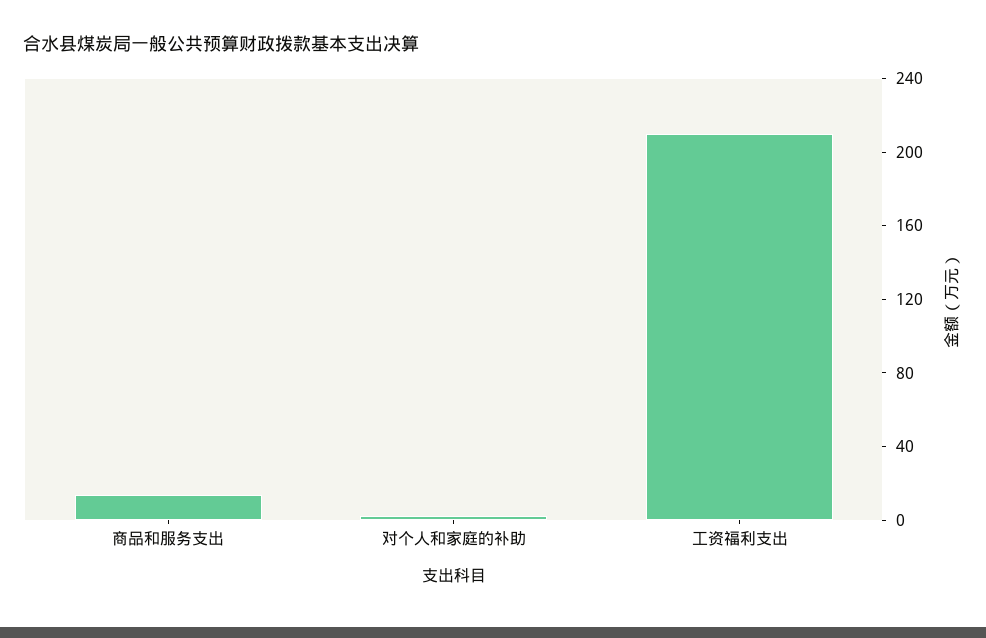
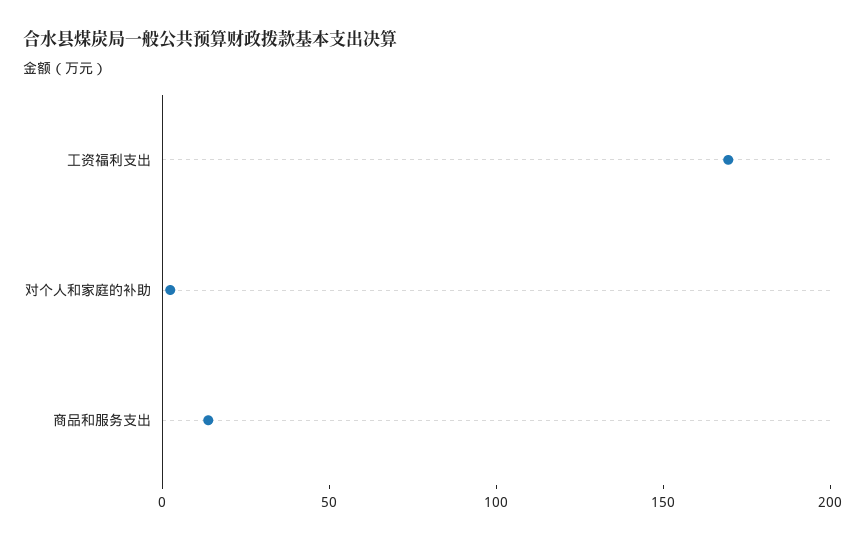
工资福利支出: 210 -> 170

